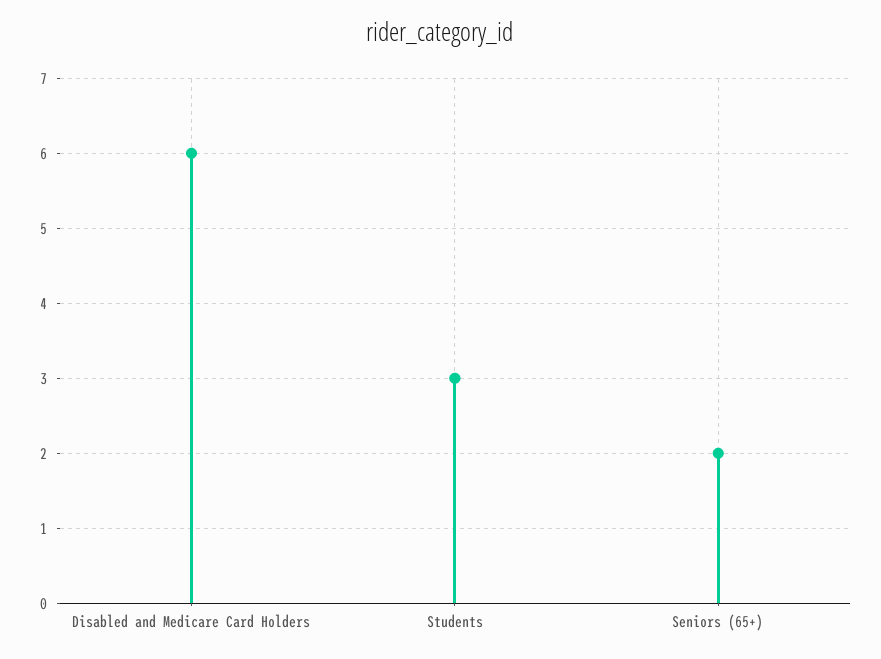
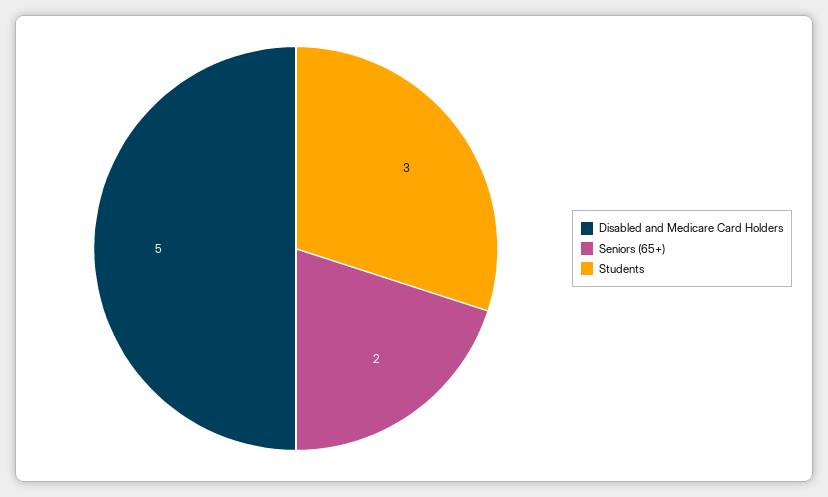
Disabled and Medicare Card Holders: 6 -> 5

